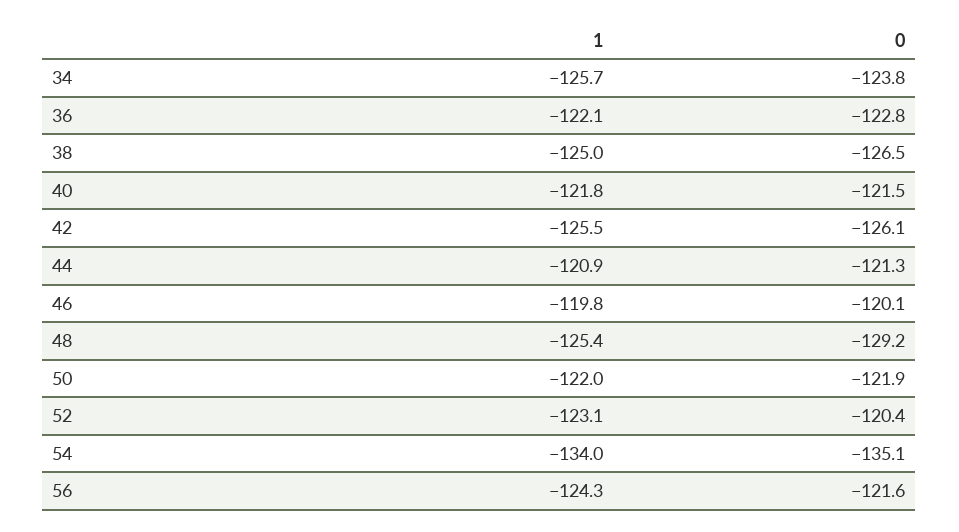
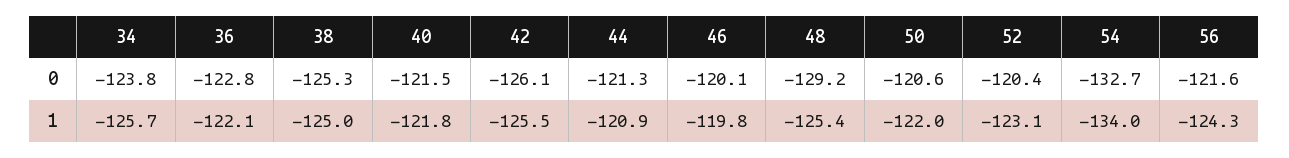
0, 38: -126.5 -> -125.3
0, 50: -121.9 -> -120.6
0, 54: -135.1 -> -132.7

